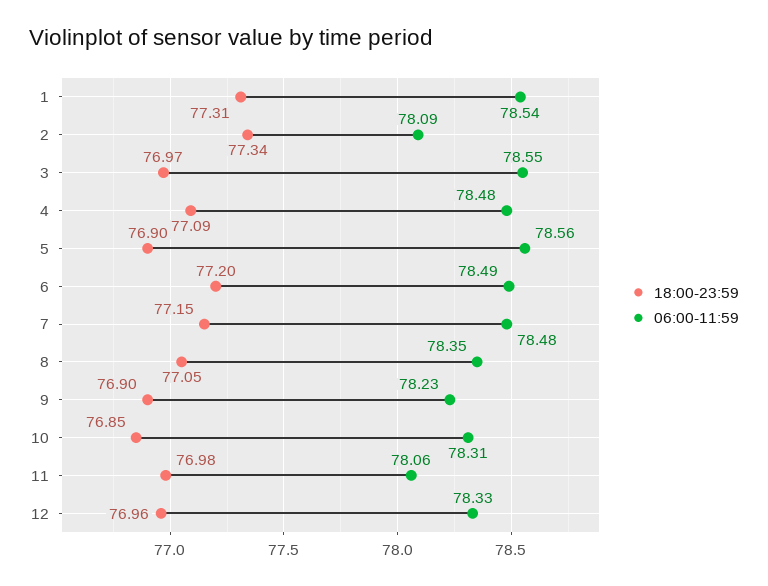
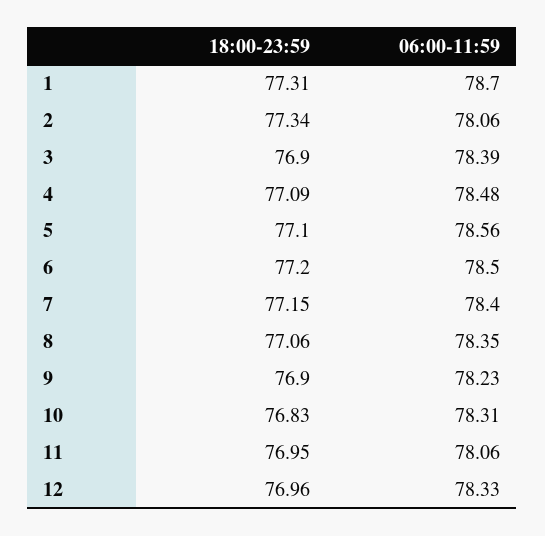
06:00-11:59, 1: 78.54 -> 78.7
06:00-11:59, 2: 78.09 -> 78.06
18:00-23:59, 3: 76.97 -> 76.9
06:00-11:59, 3: 78.55 -> 78.39
18:00-23:59, 5: 76.9 -> 77.1
06:00-11:59, 6: 78.49 -> 78.5
06:00-11:59, 7: 78.48 -> 78.4
18:00-23:59, 8: 77.05 -> 77.06
18:00-23:59, 10: 76.85 -> 76.83
18:00-23:59, 11: 76.98 -> 76.95

